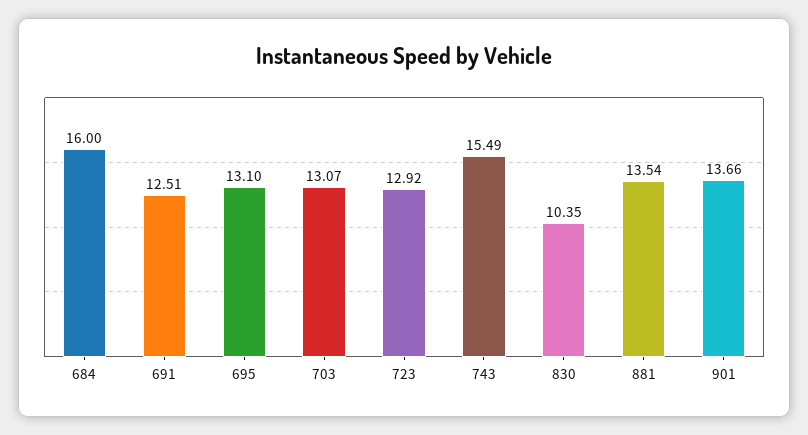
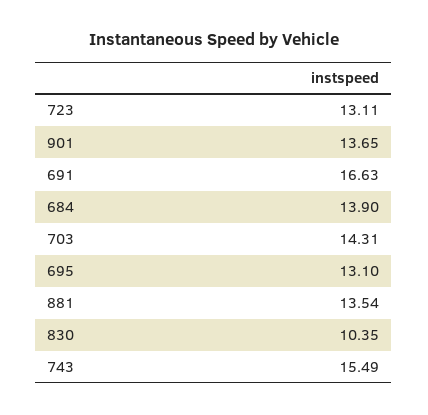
684: 16 -> 13.9
691: 12.51 -> 16.63
703: 13.07 -> 14.31
723: 12.92 -> 13.11
901: 13.66 -> 13.65

